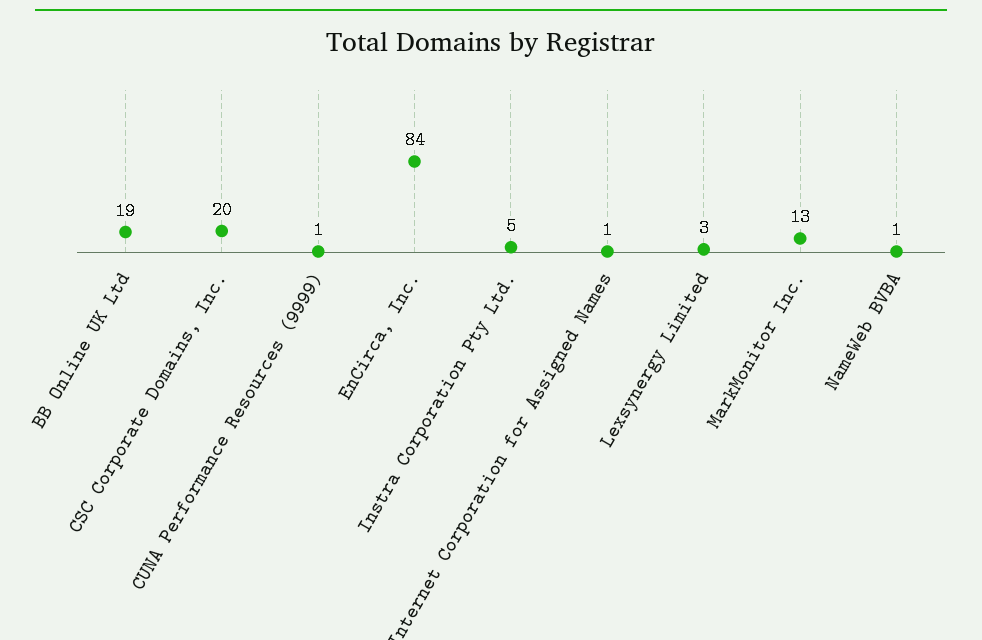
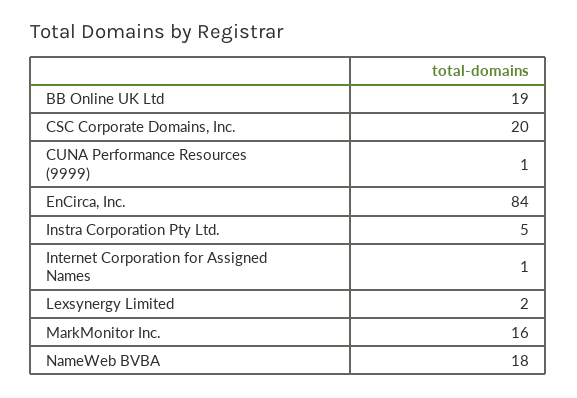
Lexsynergy Limited: 3 -> 2
MarkMonitor Inc.: 13 -> 16
NameWeb BVBA: 1 -> 18

